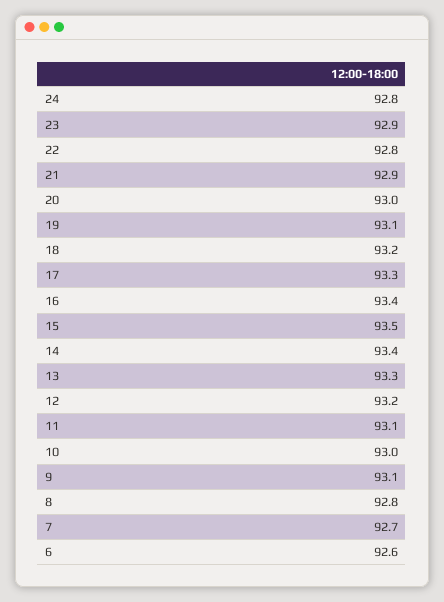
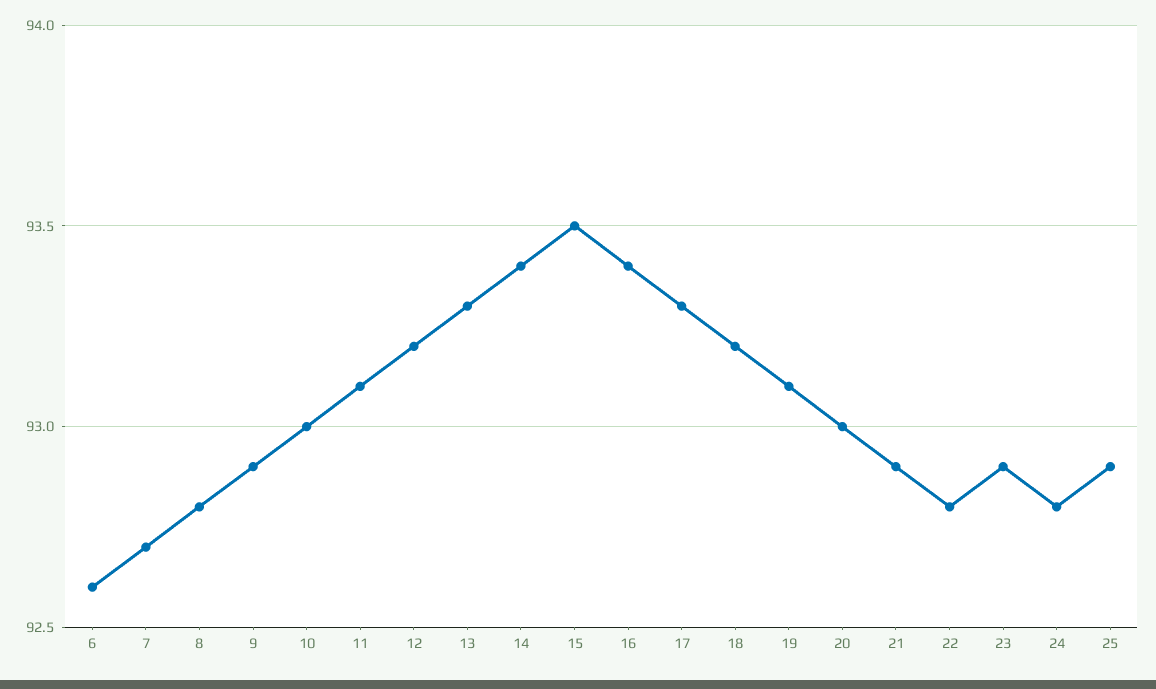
9: 93.1 -> 92.9
25: none -> 92.9

